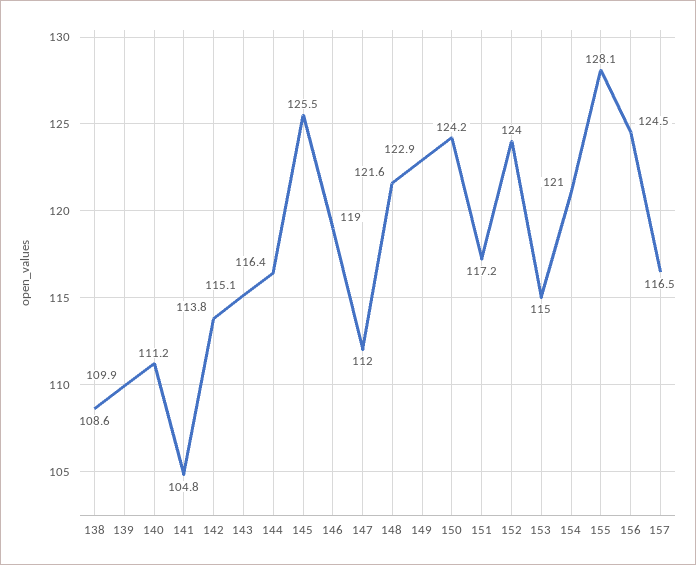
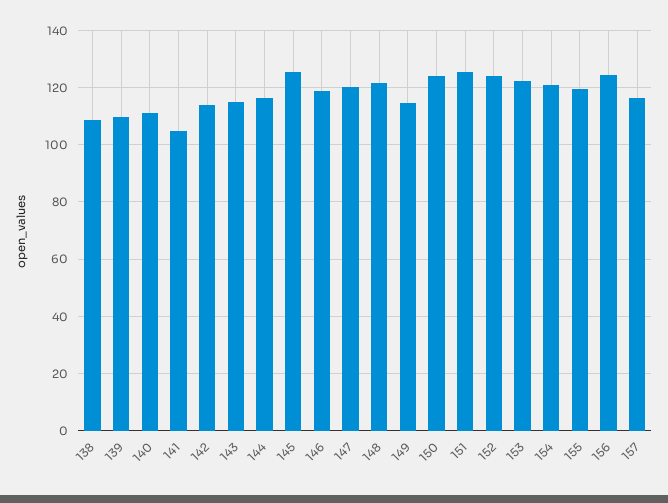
147: 112 -> 120
149: 122.9 -> 115
151: 117.2 -> 125
153: 115 -> 122.5
155: 128.1 -> 120

